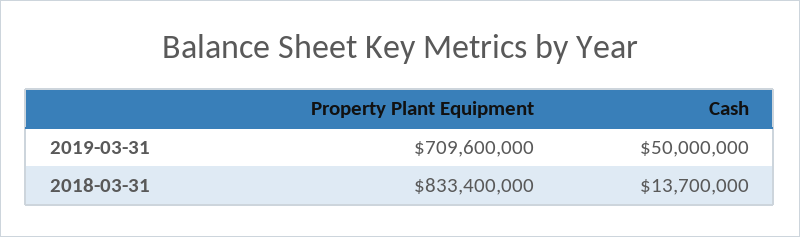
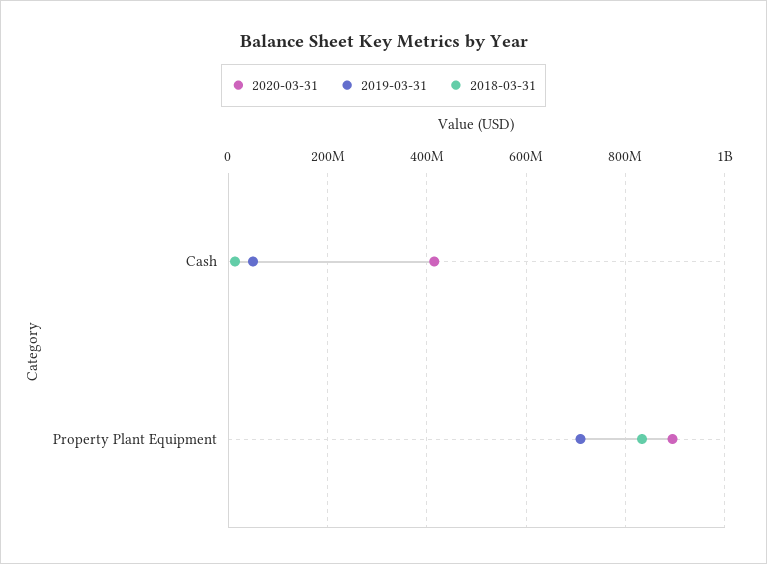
2020-03-31, Cash: none -> 420000000
2020-03-31, Property Plant Equipment: none -> 900000000

